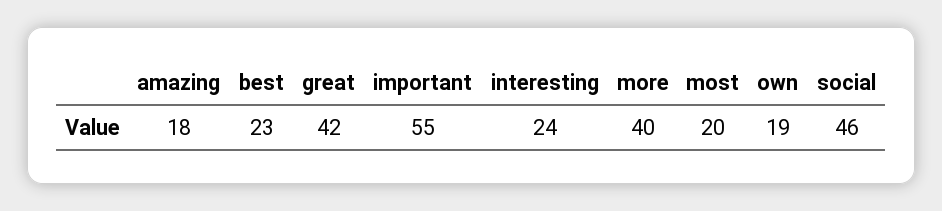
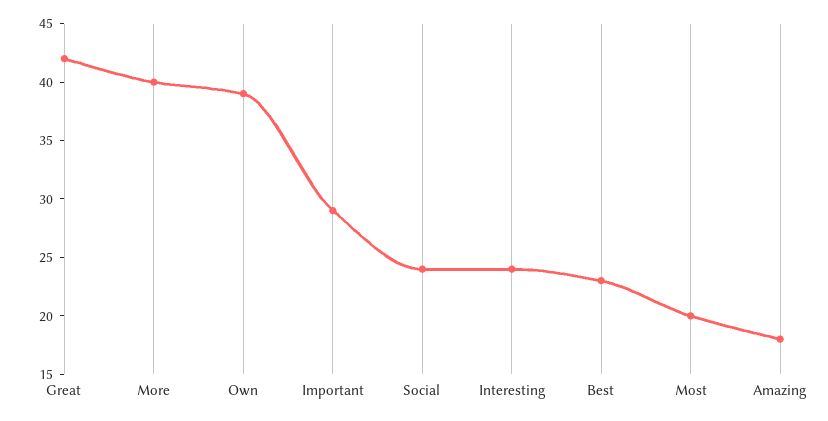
important: 55 -> 29
own: 19 -> 39
social: 46 -> 24

